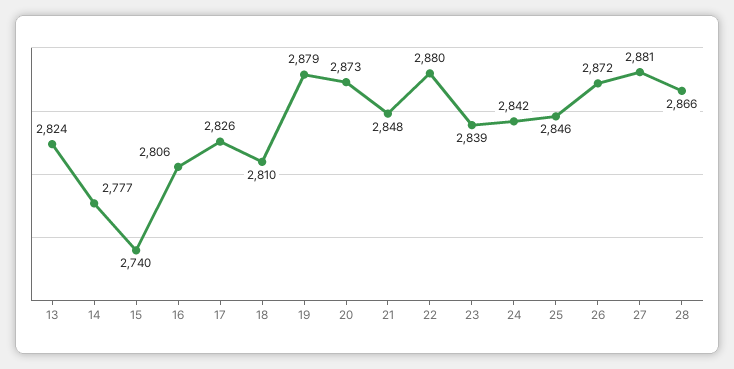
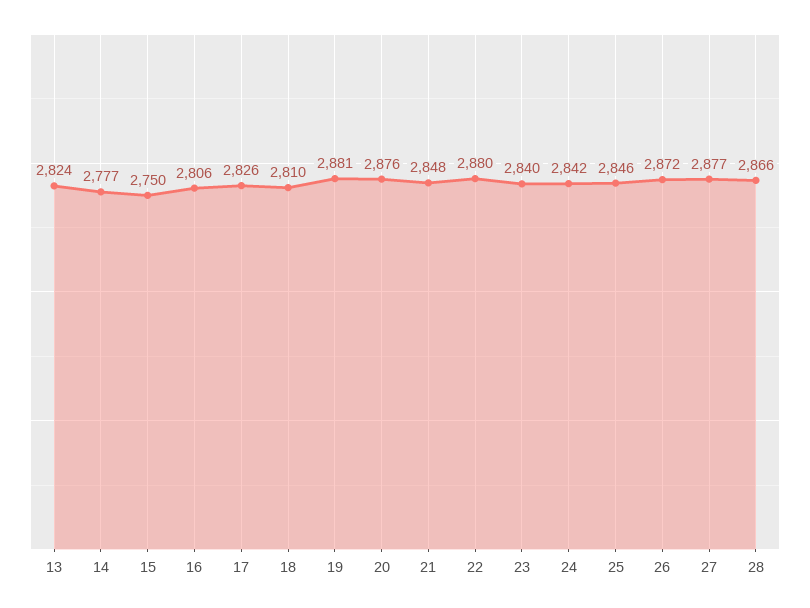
15: 2740 -> 2750
19: 2879 -> 2881
20: 2873 -> 2876
23: 2839 -> 2840
27: 2881 -> 2877

